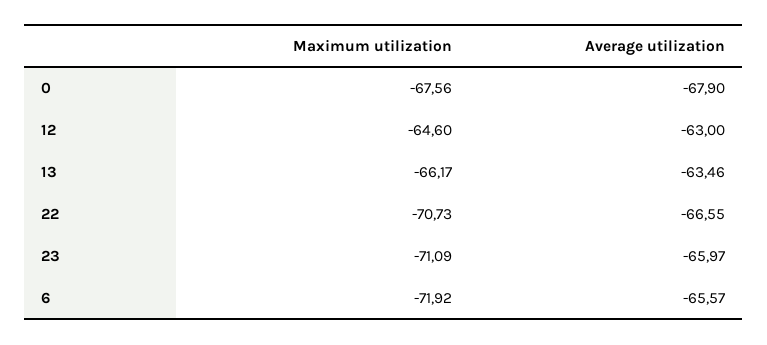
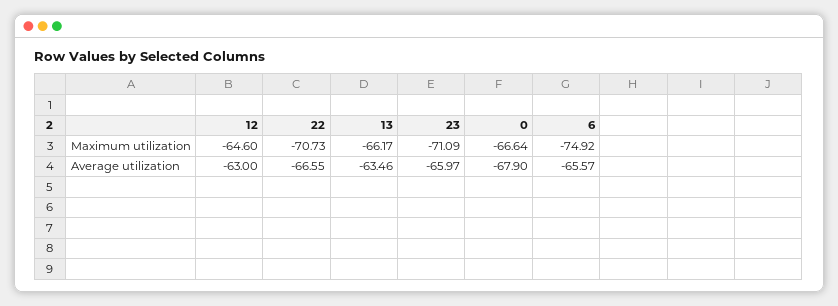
Maximum utilization, 0: -67.56 -> -66.64
Maximum utilization, 6: -71.92 -> -74.92

